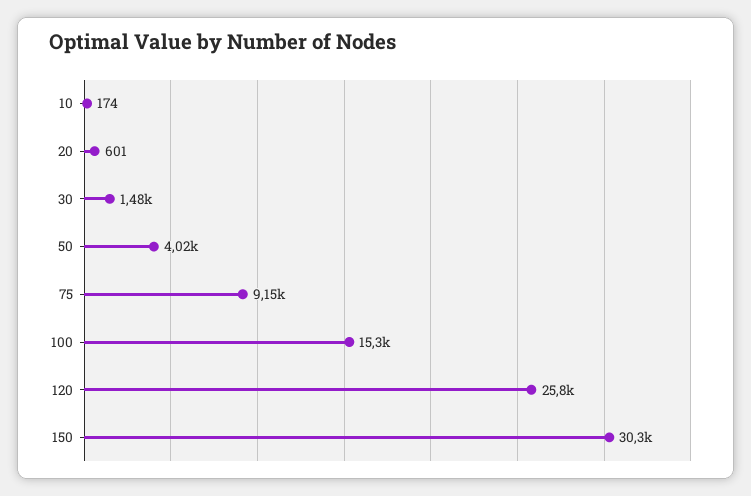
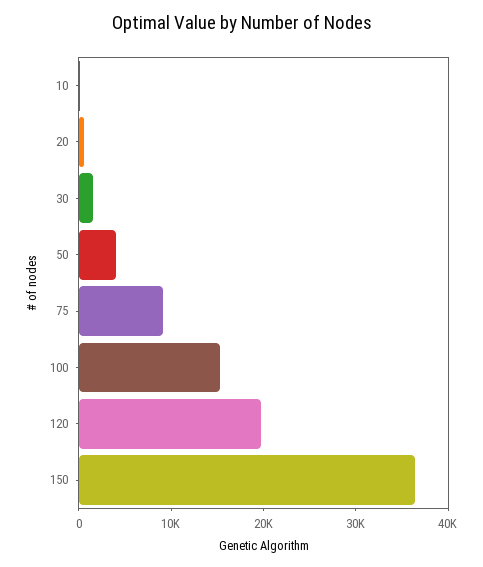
120: 25800 -> 20000
150: 30300 -> 36000

